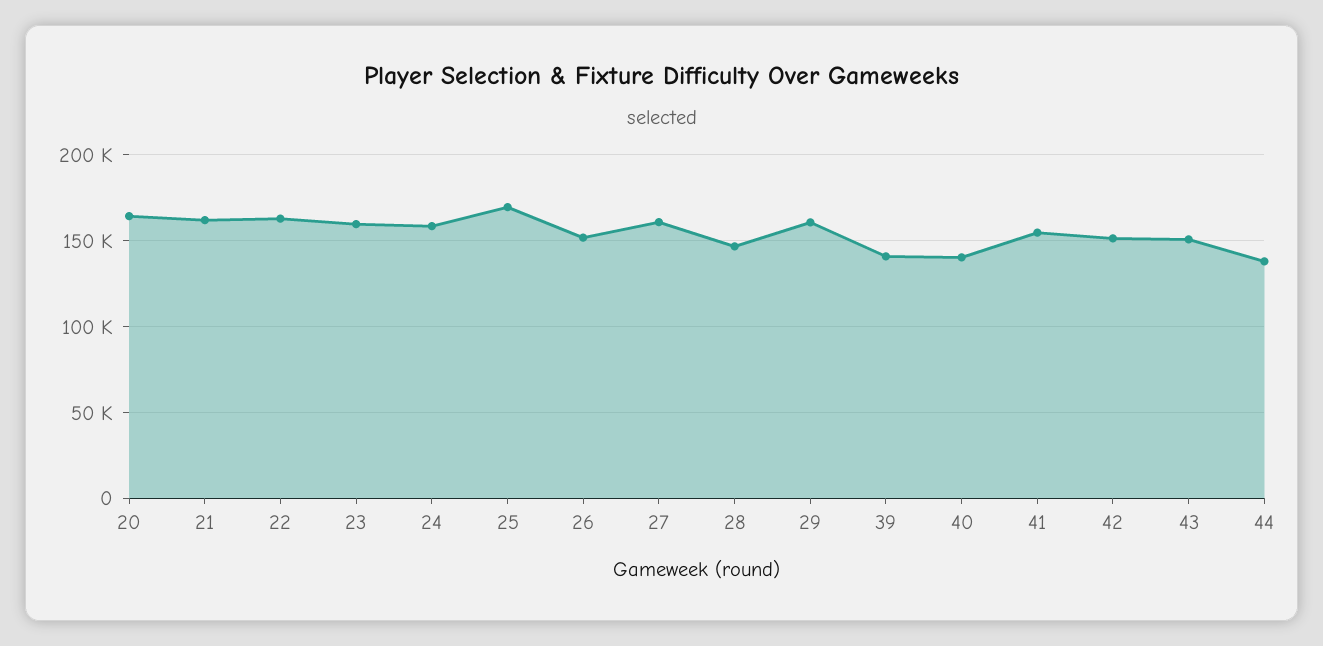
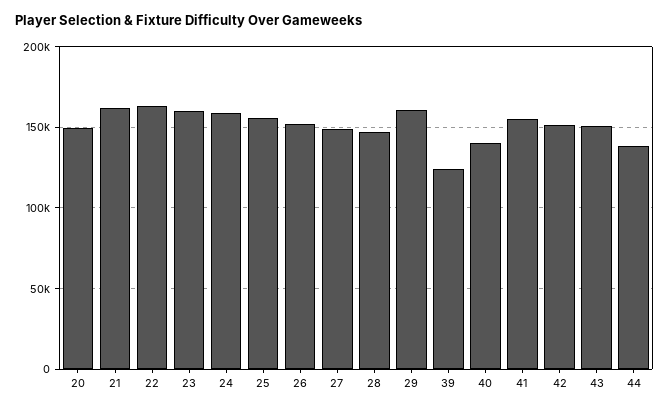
20: 165000 -> 150000
25: 170000 -> 155000
27: 160000 -> 150000
39: 140000 -> 125000

